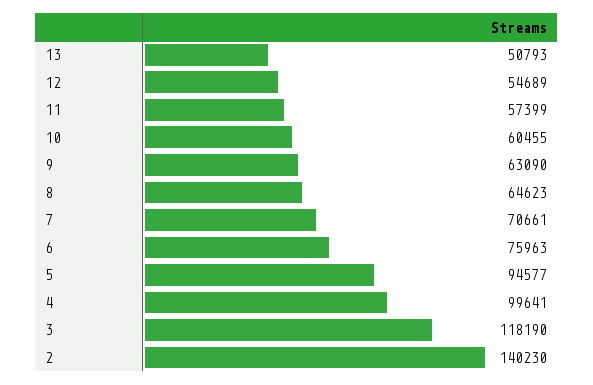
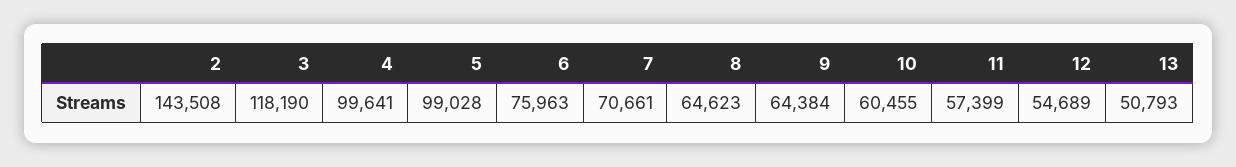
9: 63090 -> 64384
5: 94577 -> 99028
2: 140230 -> 143508

